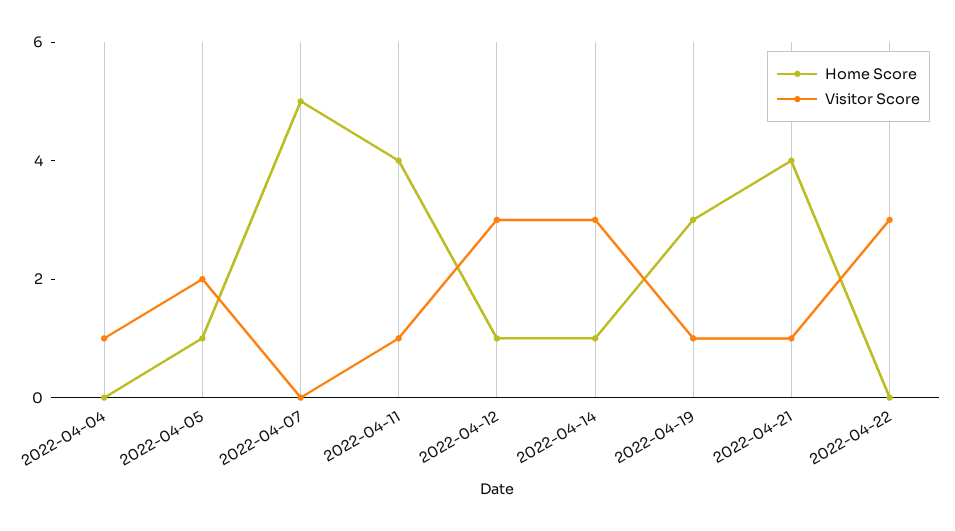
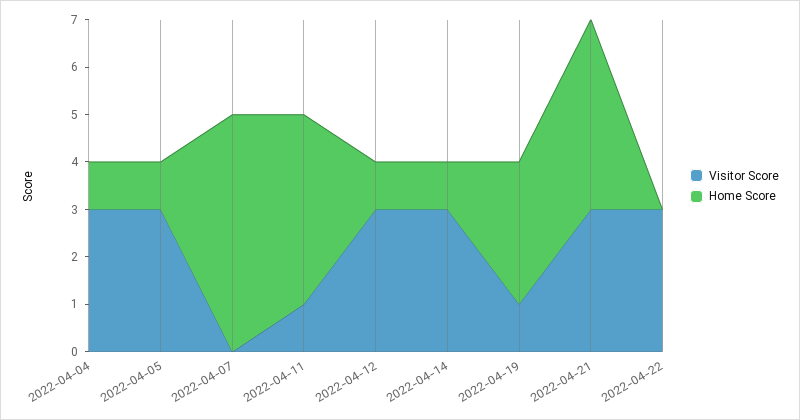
Home Score, 2022-04-04: 0 -> 1
Visitor Score, 2022-04-04: 1 -> 3
Visitor Score, 2022-04-05: 2 -> 3
Visitor Score, 2022-04-21: 1 -> 3

